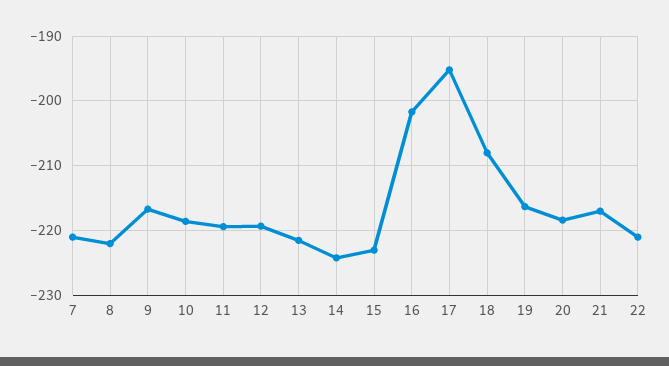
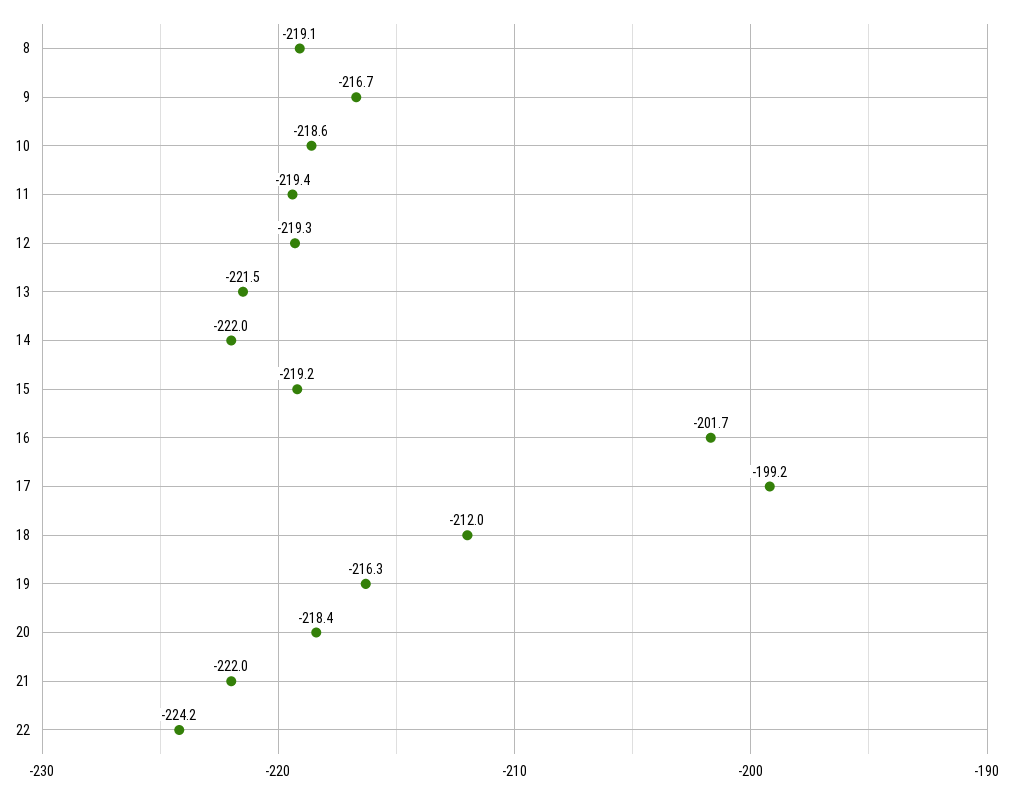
7: -221 -> none
8: -222 -> -219.1
14: -224 -> -222
15: -223 -> -219.2
17: -195 -> -199.2
18: -208 -> -212
21: -217 -> -222
22: -221 -> -224.2

